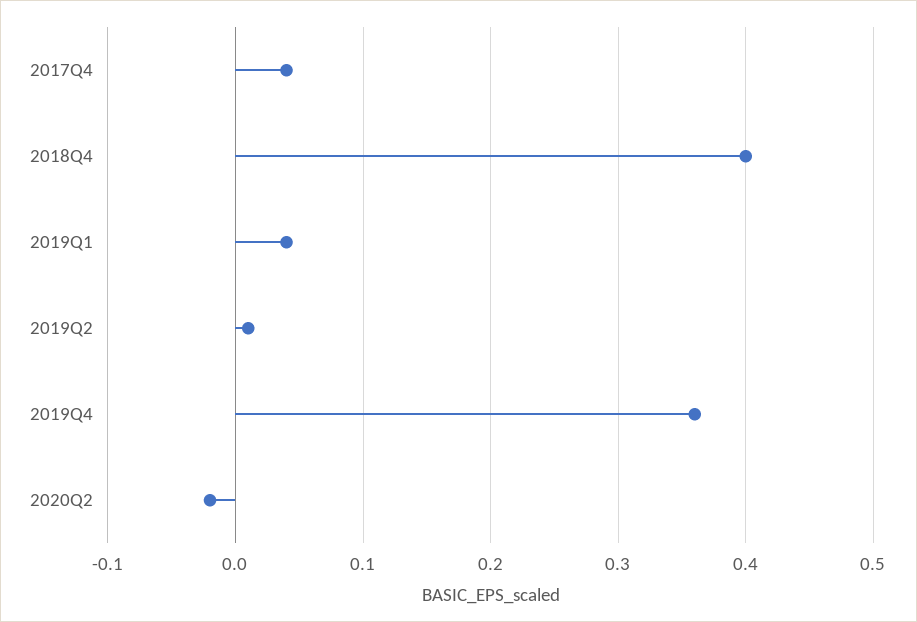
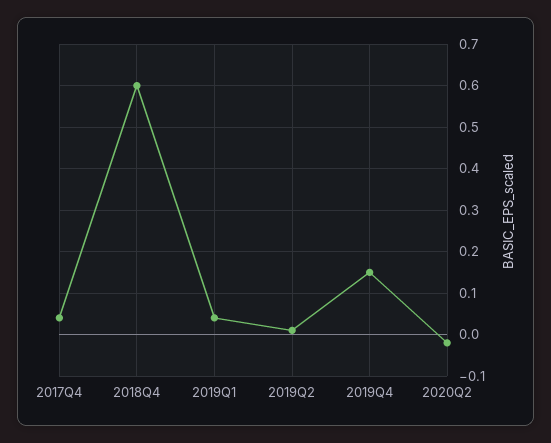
2018Q4: 0.4 -> 0.6
2019Q4: 0.36 -> 0.15

